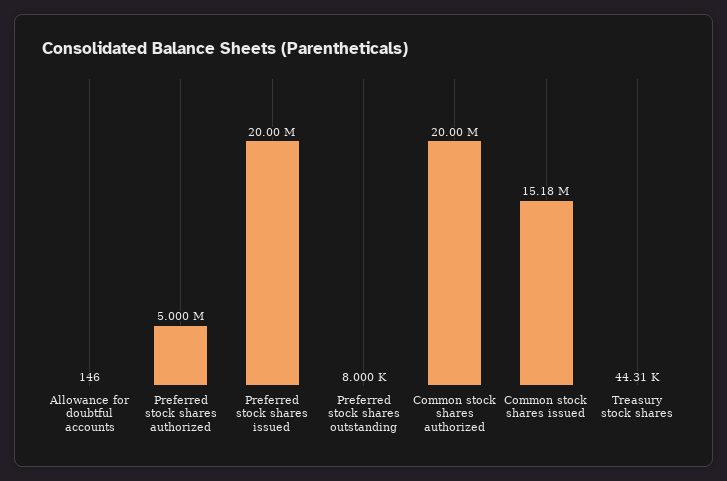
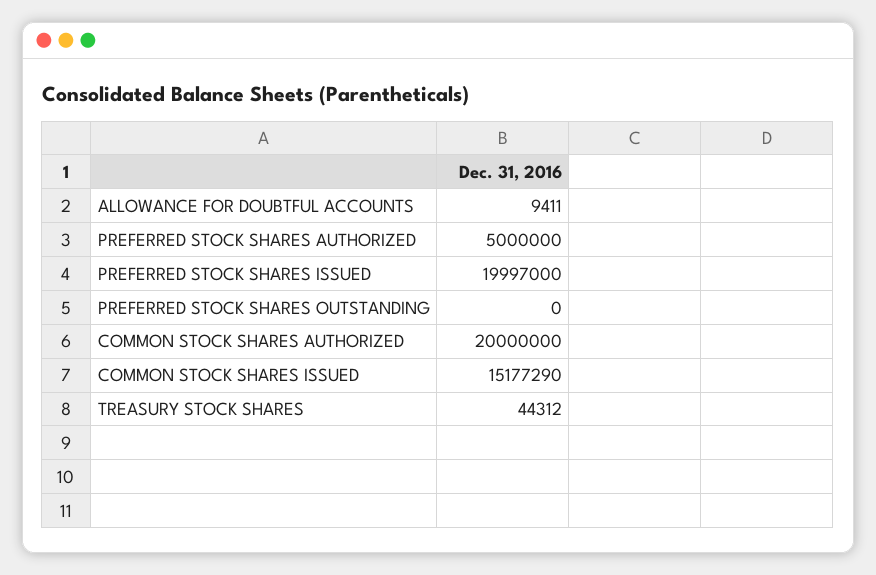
Allowance for doubtful accounts: 146 -> 9411
Preferred stock shares outstanding: 8000 -> 0

